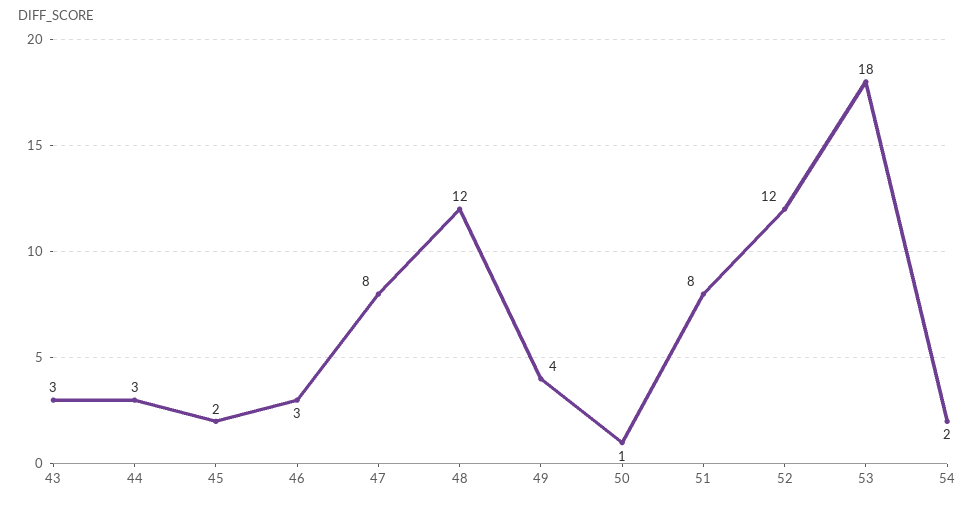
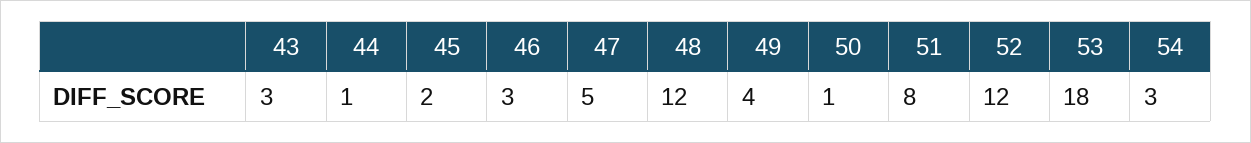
44: 3 -> 1
47: 8 -> 5
54: 2 -> 3

